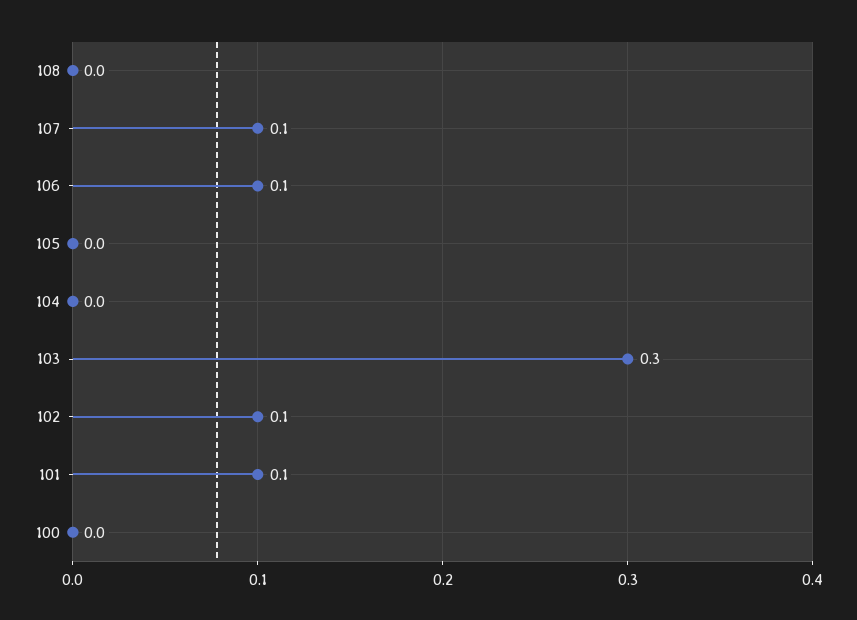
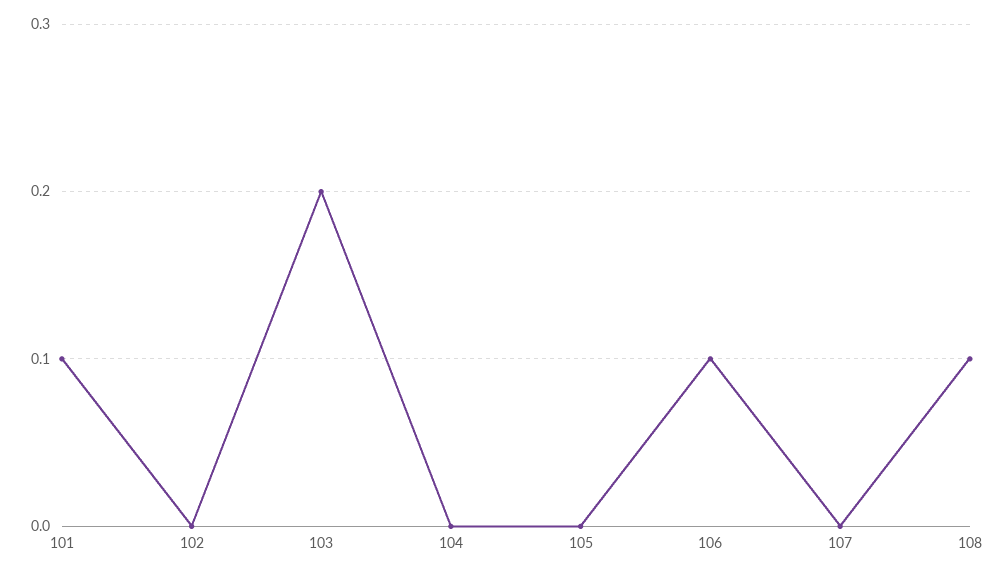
108: 0 -> 0.1
107: 0.1 -> 0
103: 0.3 -> 0.2
102: 0.1 -> 0
100: 0 -> none

